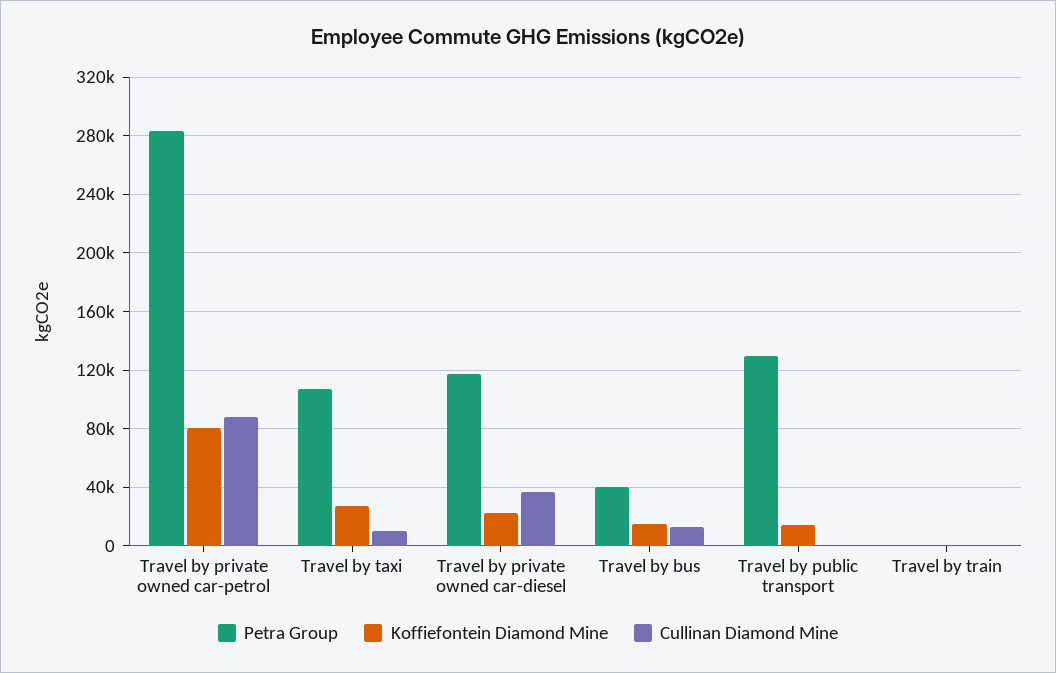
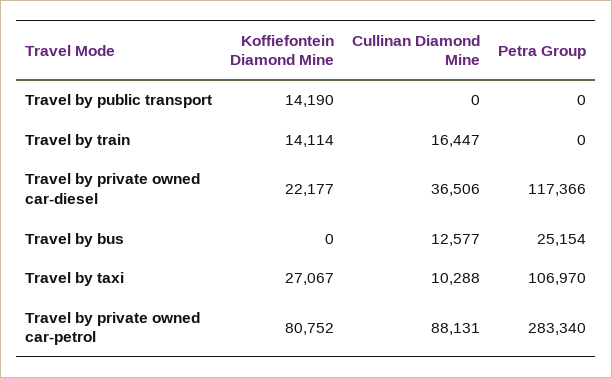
Petra Group, Travel by bus: 40000 -> 25154
Koffiefontein Diamond Mine, Travel by bus: 15000 -> 0
Petra Group, Travel by public transport: 130000 -> 0
Koffiefontein Diamond Mine, Travel by train: 0 -> 14114
Cullinan Diamond Mine, Travel by train: 0 -> 16447

